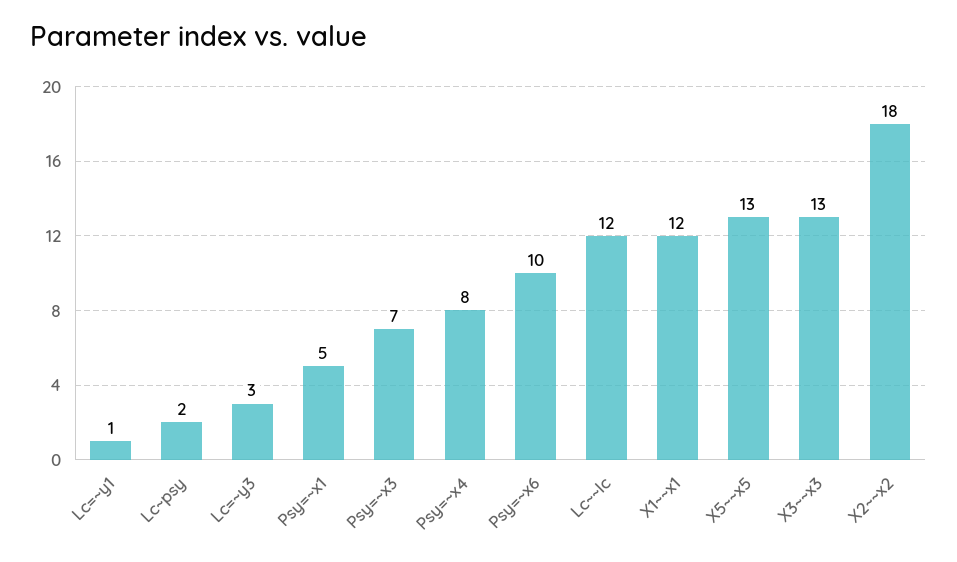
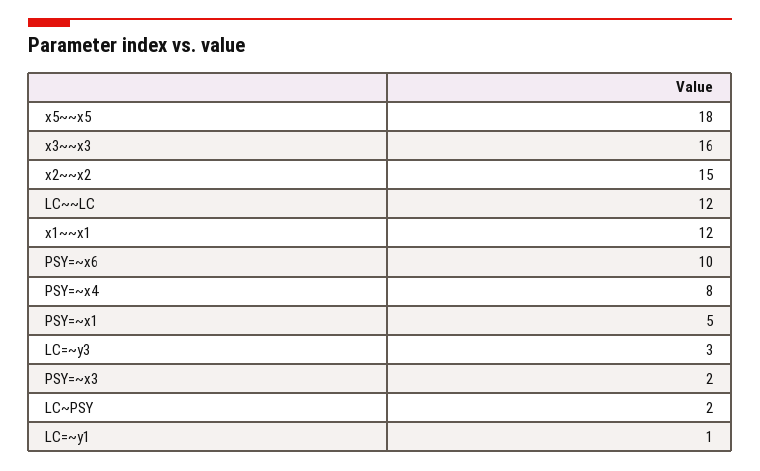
Psy=~x3: 7 -> 2
X5~~x5: 13 -> 18
X3~~x3: 13 -> 16
X2~~x2: 18 -> 15

